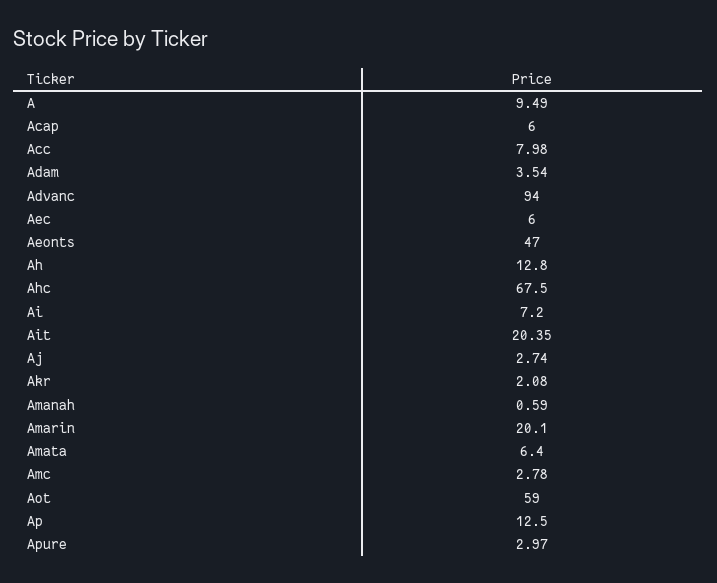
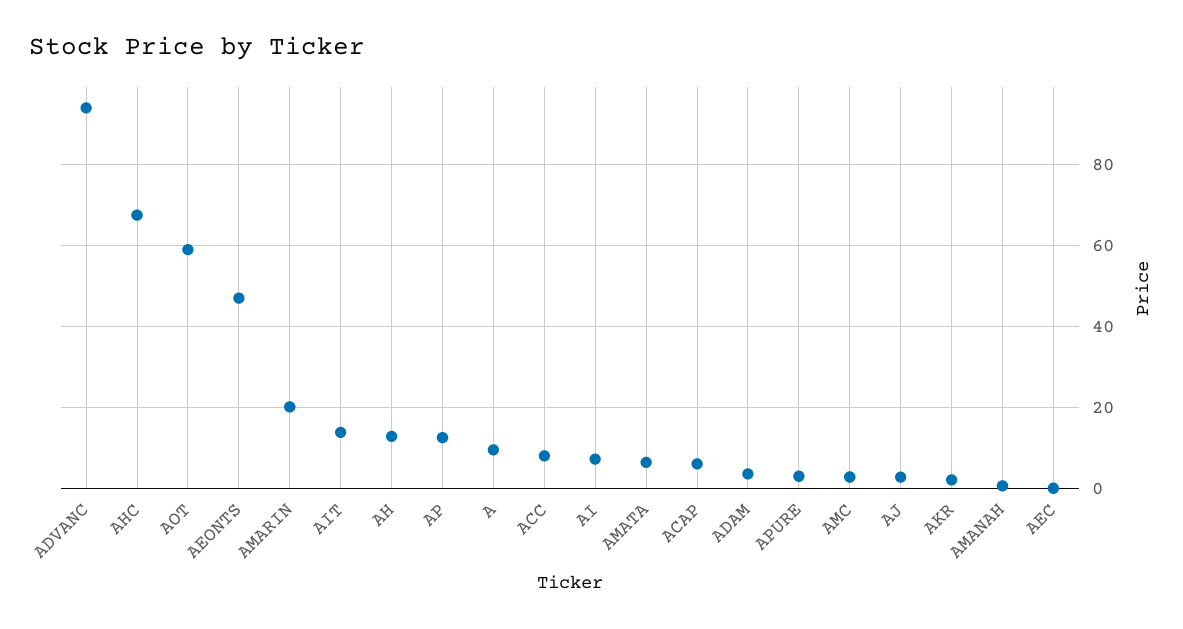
Aec: 6 -> 0
Ait: 20.35 -> 14

